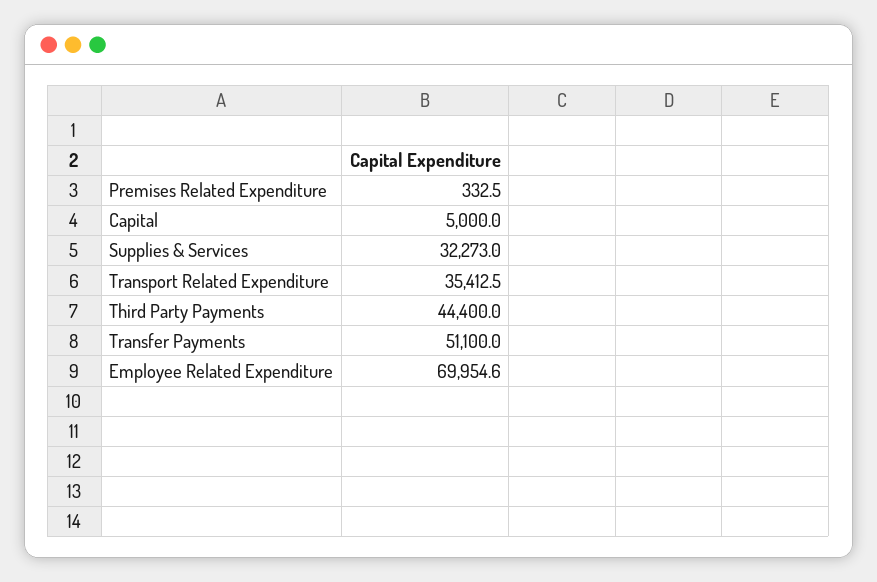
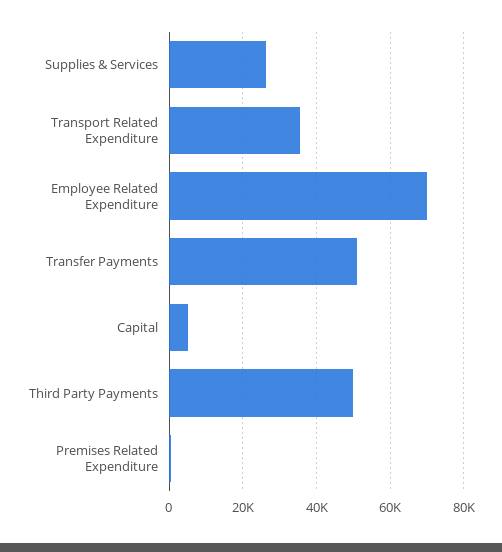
Supplies & Services: 32273 -> 26000
Third Party Payments: 44400 -> 50000

